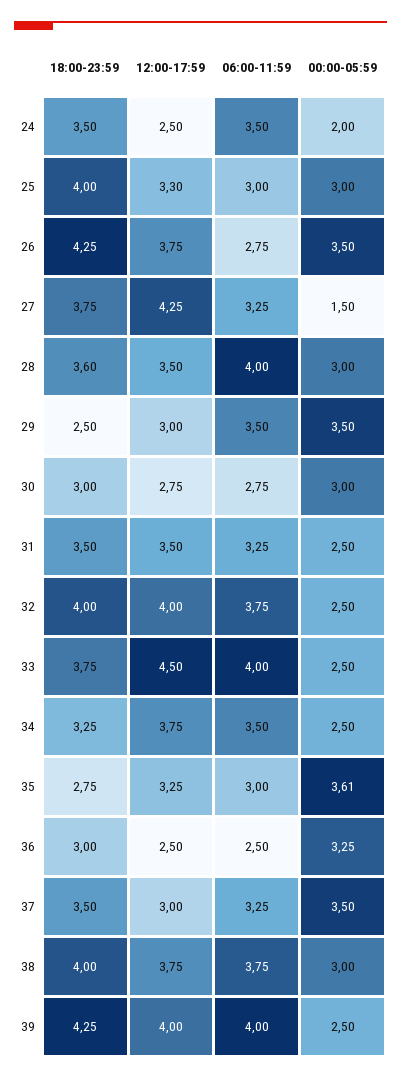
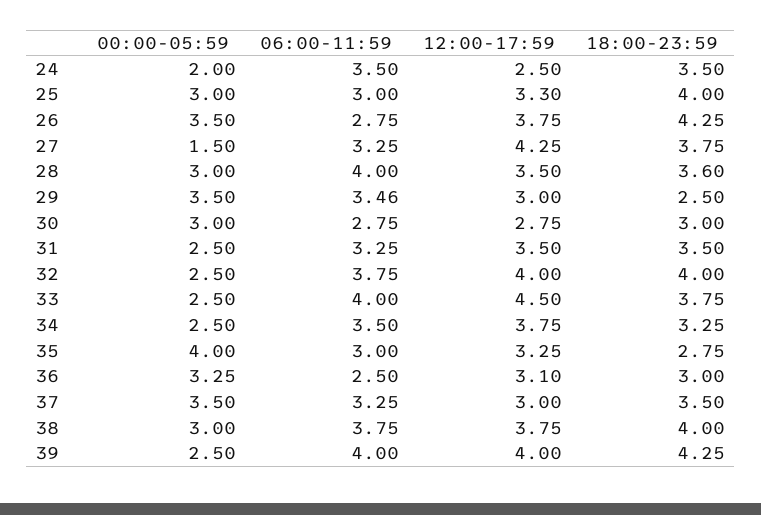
06:00-11:59, 29: 3.5 -> 3.46
00:00-05:59, 35: 3.61 -> 4
12:00-17:59, 36: 2.5 -> 3.1

